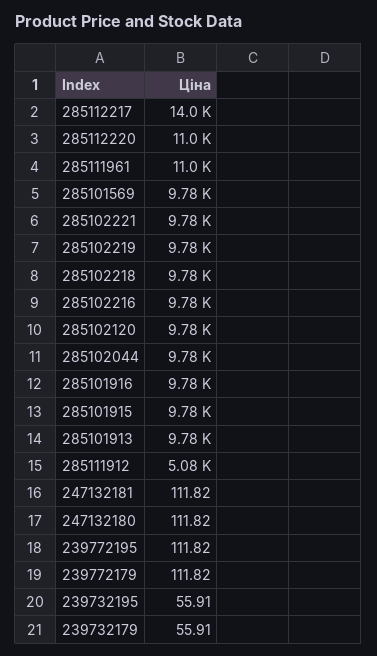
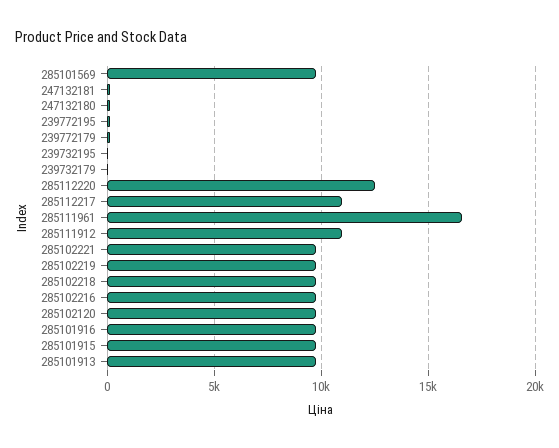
285112217: 14000 -> 11000
285112220: 11000 -> 12500
285111961: 11000 -> 16500
285102044: 9780 -> none
285111912: 5080 -> 11000

